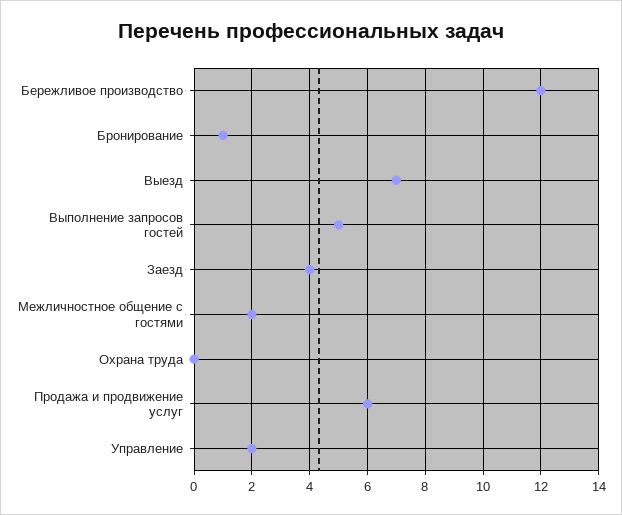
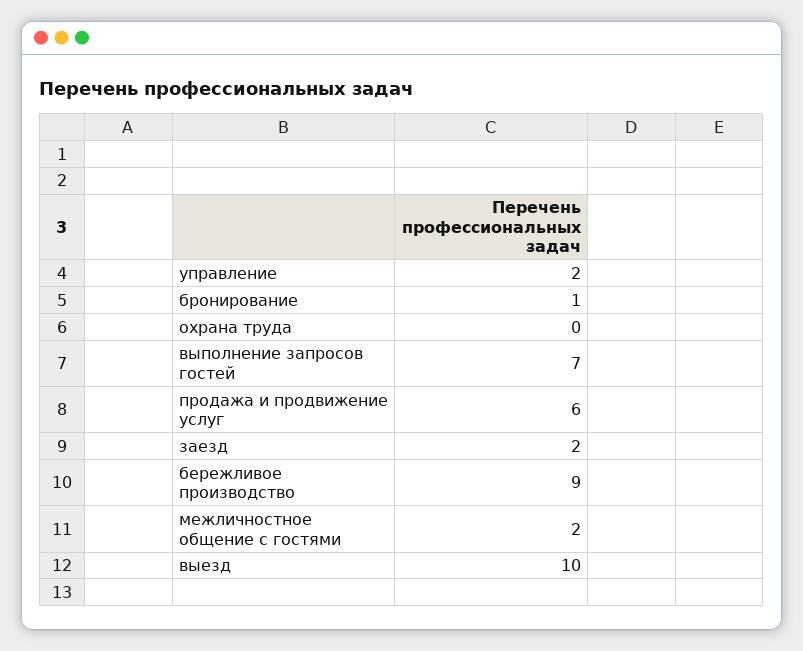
Бережливое производство: 12 -> 9
Выезд: 7 -> 10
Выполнение запросов гостей: 5 -> 7
Заезд: 4 -> 2

